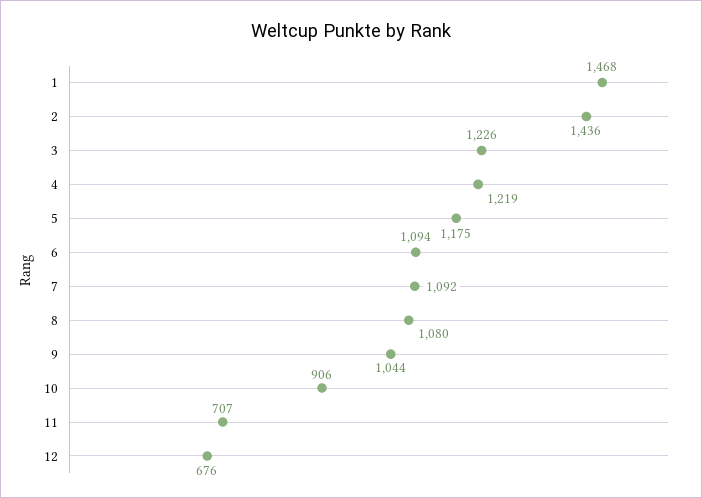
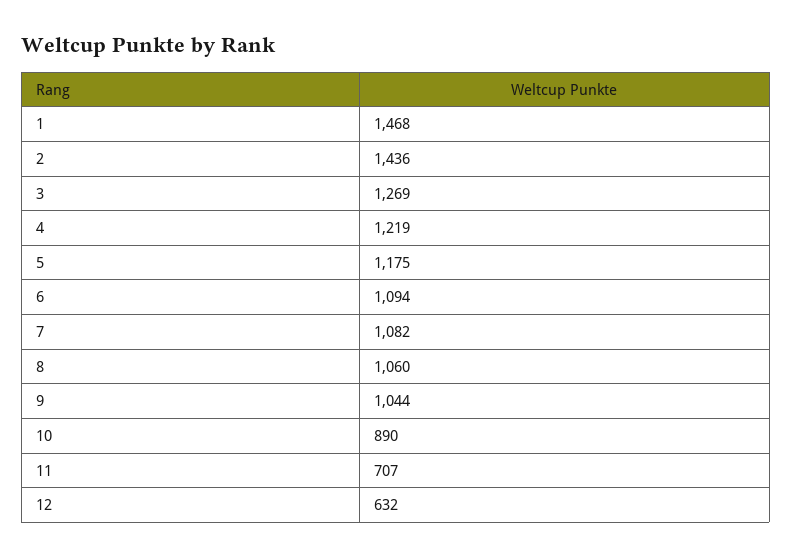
3: 1226 -> 1269
7: 1092 -> 1082
8: 1080 -> 1060
10: 906 -> 890
12: 676 -> 632

